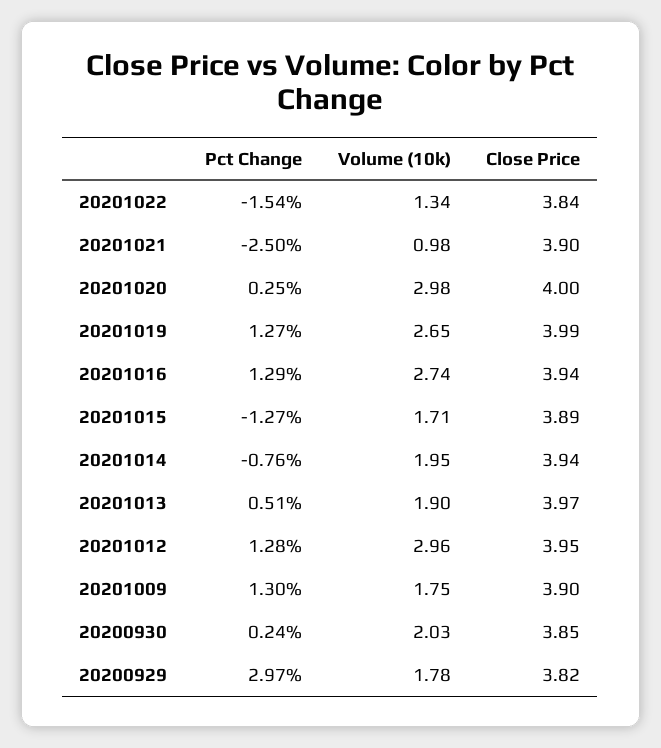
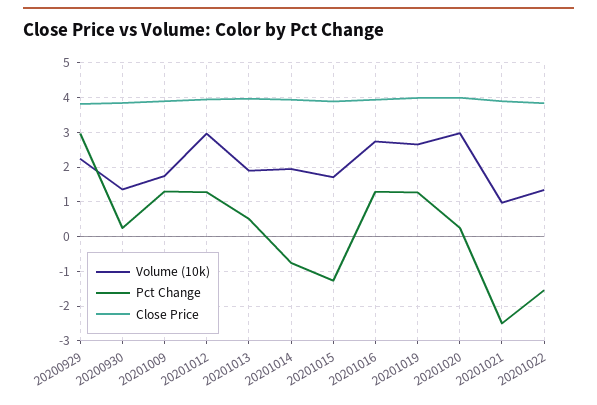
Volume (10k), 20200930: 2.03 -> 1.4
Volume (10k), 20200929: 1.78 -> 2.2

